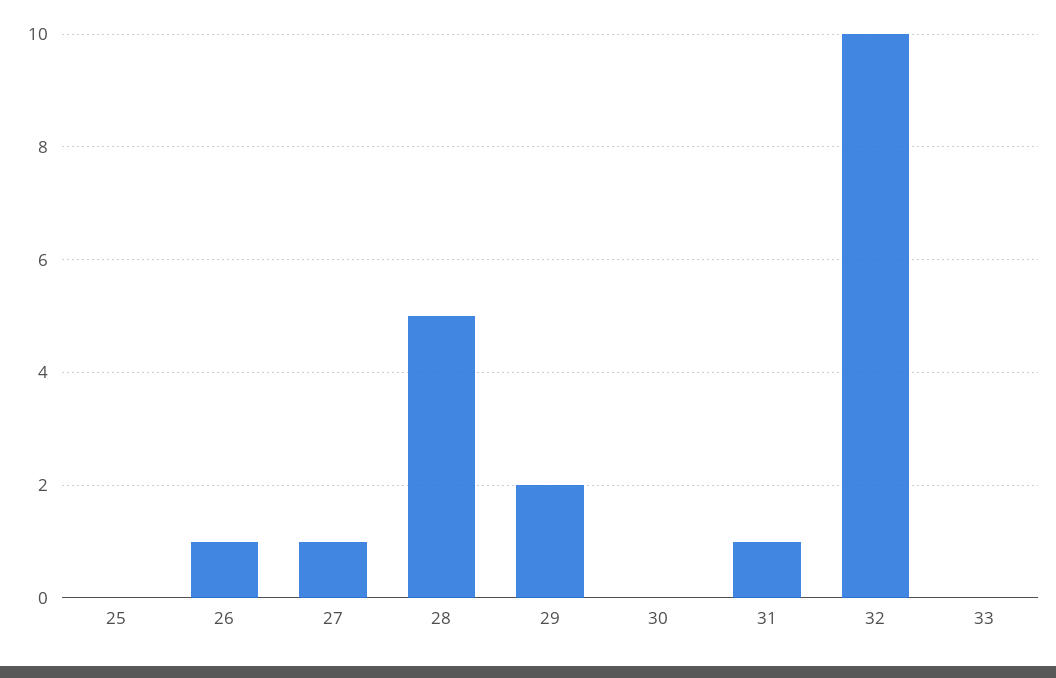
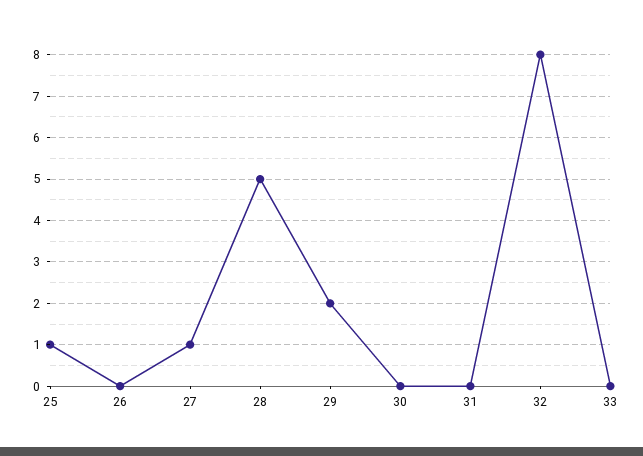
25: 0 -> 1
26: 1 -> 0
31: 1 -> 0
32: 10 -> 8

